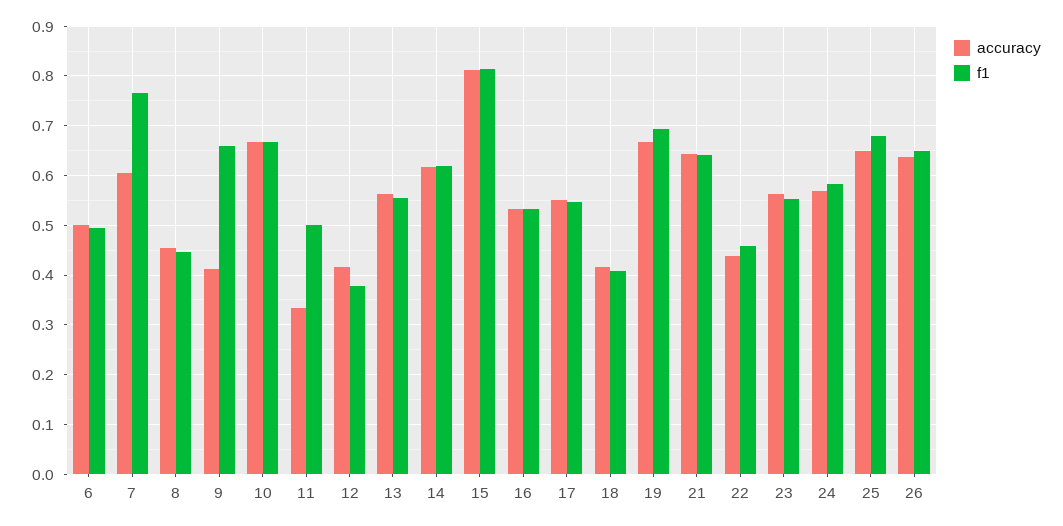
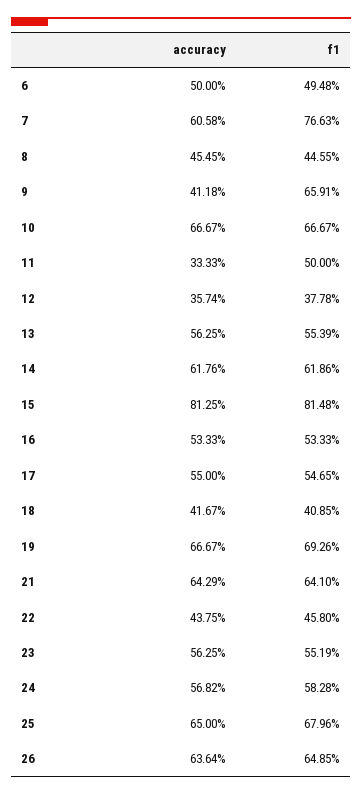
accuracy, 12: 0.42 -> 0.3574

